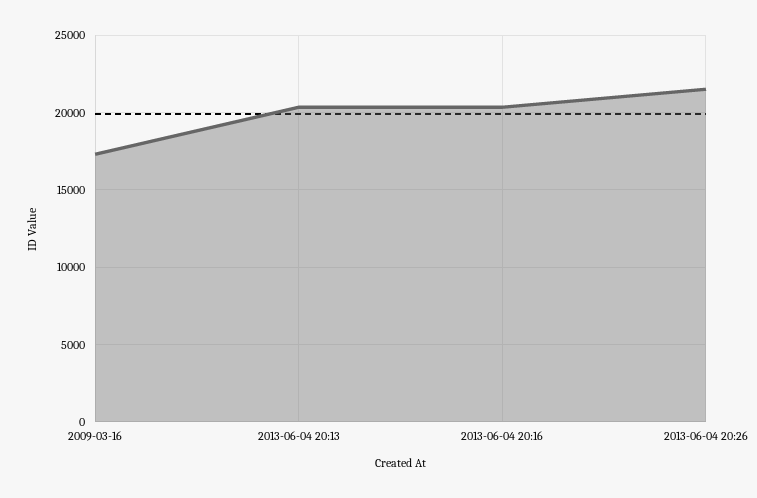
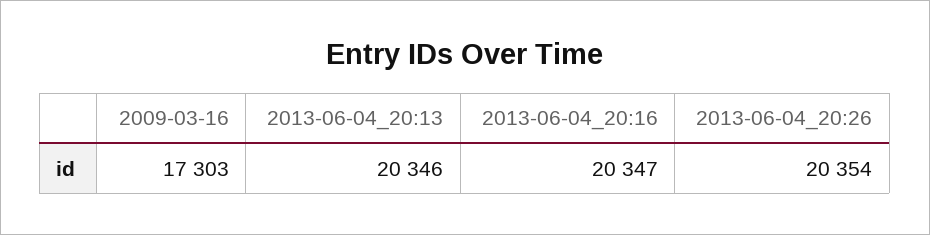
2013-06-04 20:26: 21500 -> 20354

